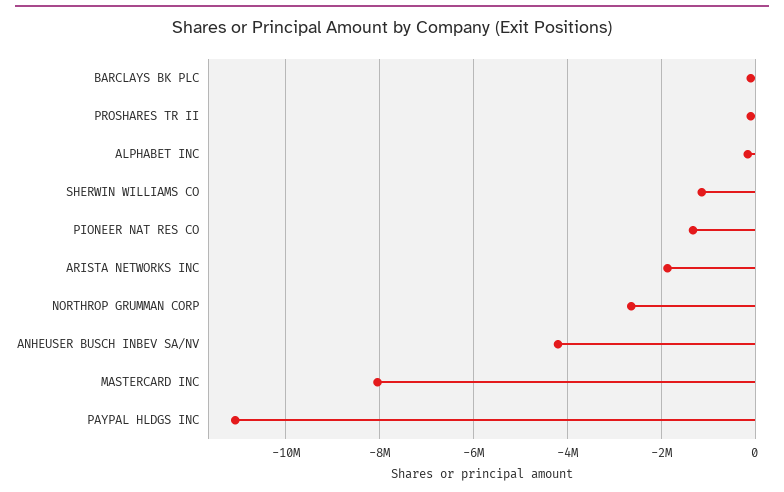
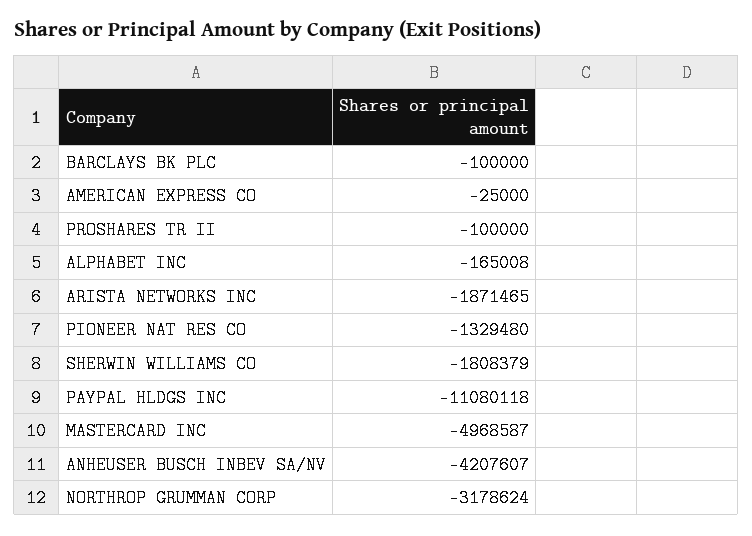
SHERWIN WILLIAMS CO: -1200000 -> -1808379
NORTHROP GRUMMAN CORP: -2600000 -> -3178624
MASTERCARD INC: -8000000 -> -4968587
AMERICAN EXPRESS CO: none -> -25000

